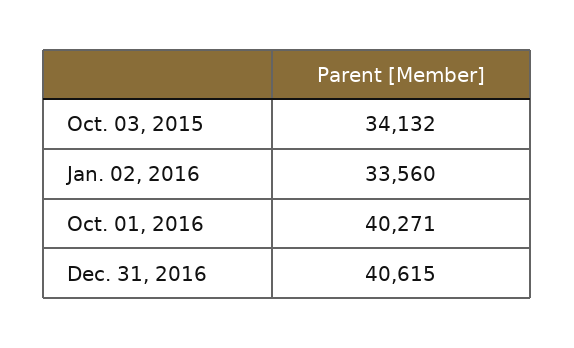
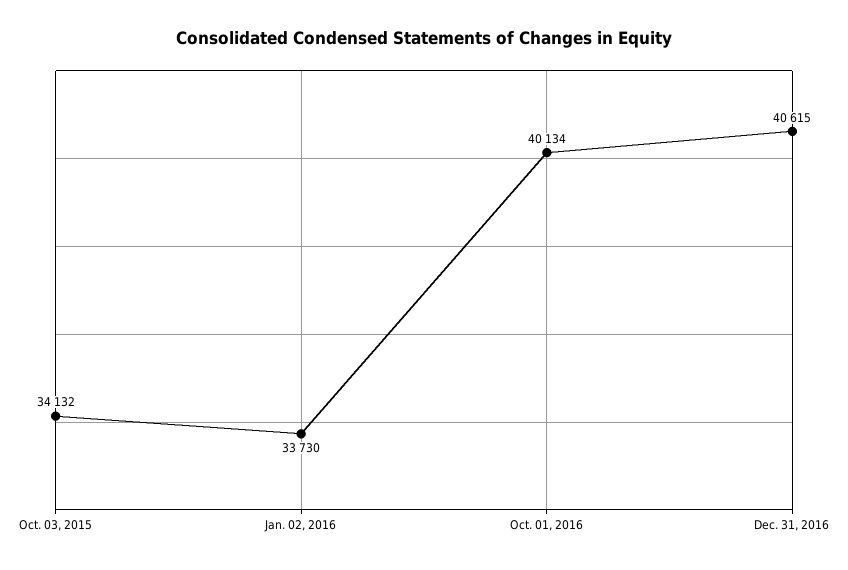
Jan. 02, 2016: 33560 -> 33730
Oct. 01, 2016: 40271 -> 40134

